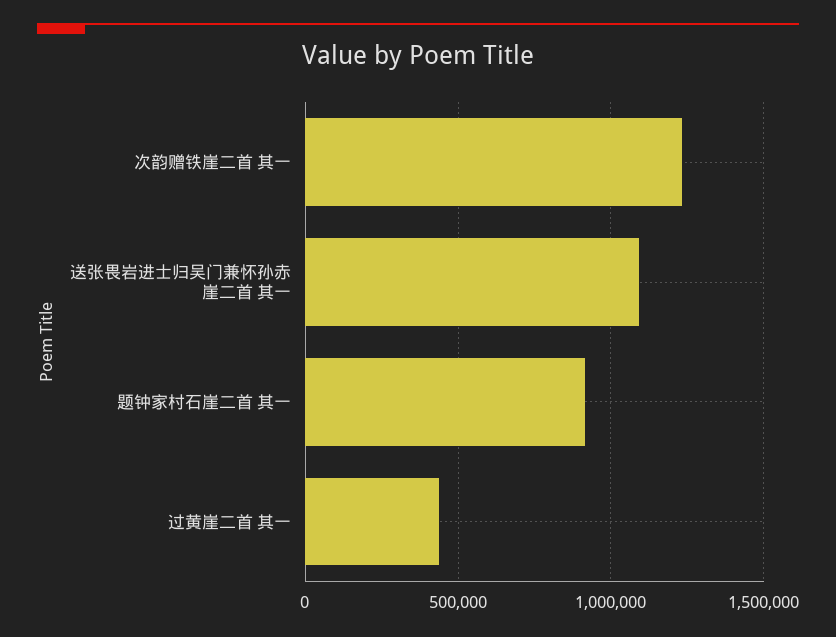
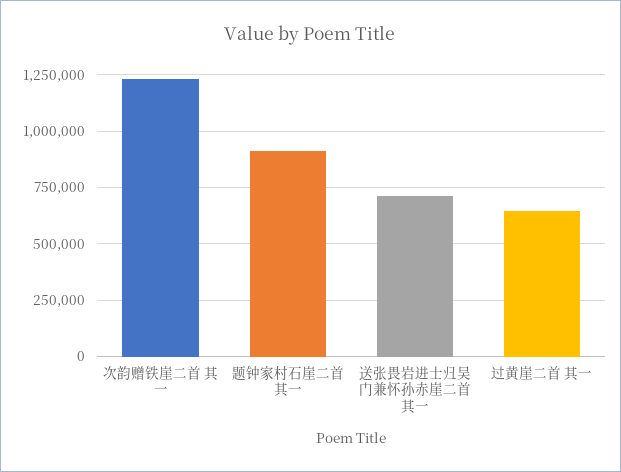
送张畏岩进士归吴门兼怀孙赤崖二首 其一: 1100000 -> 700000
过黄崖二首 其一: 450000 -> 650000

